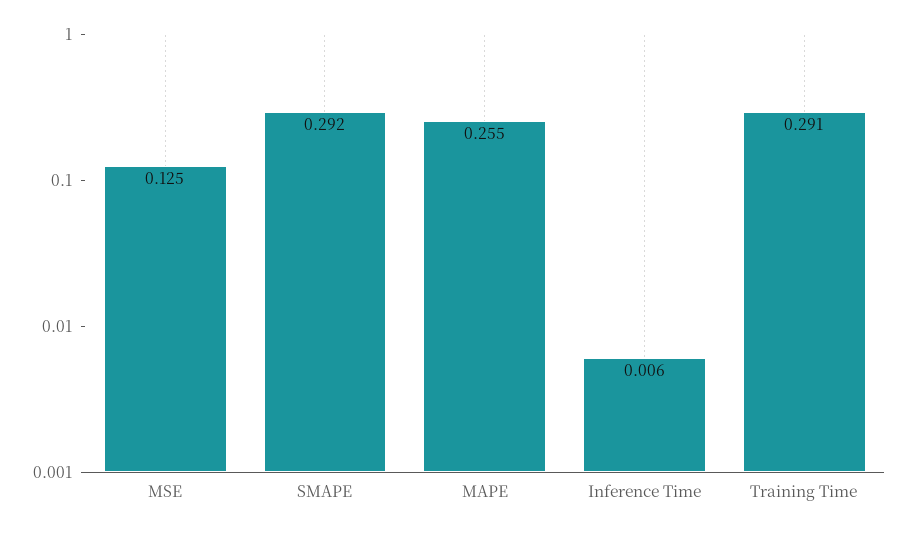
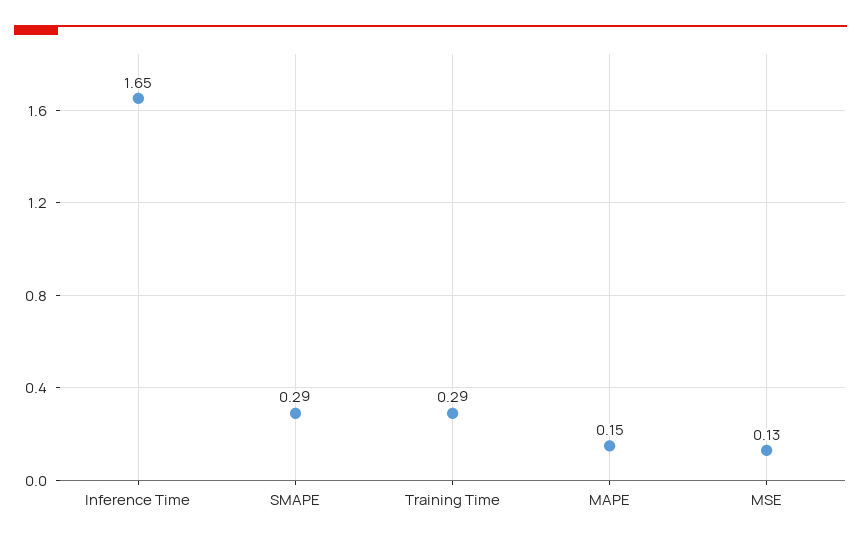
MAPE: 0.255 -> 0.15
Inference Time: 0.006 -> 1.65

